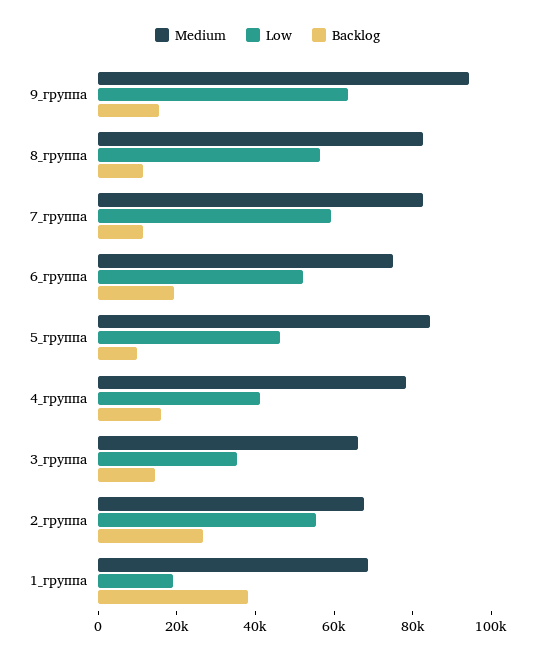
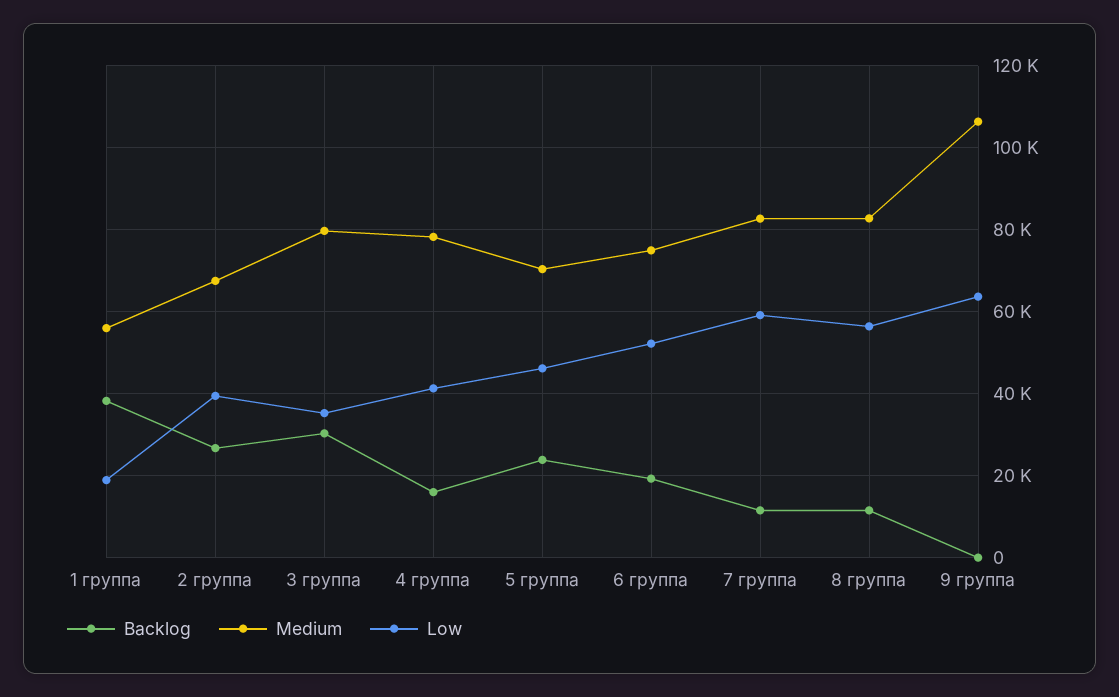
Medium, 9_группа: 95000 -> 106000
Backlog, 9_группа: 15000 -> 0
Medium, 5_группа: 85000 -> 70000
Backlog, 5_группа: 10000 -> 24000
Medium, 3_группа: 65000 -> 80000
Backlog, 3_группа: 15000 -> 30000
Low, 2_группа: 55000 -> 40000
Medium, 1_группа: 70000 -> 56000

